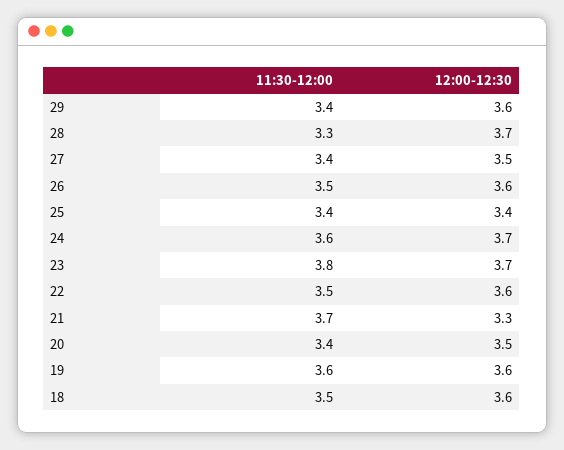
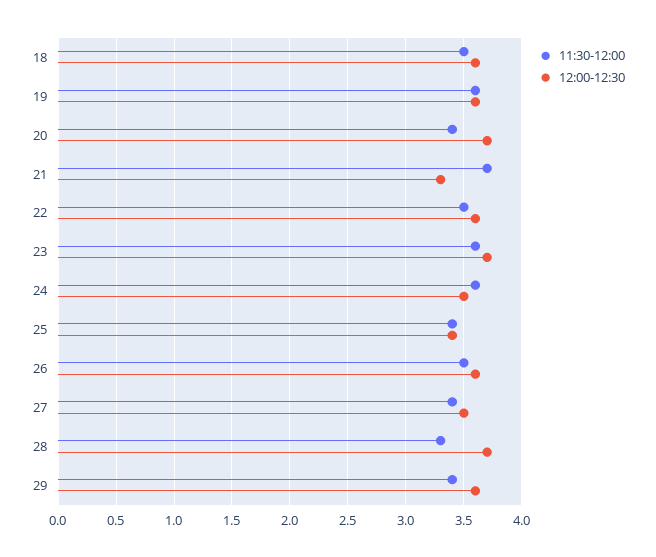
12:00-12:30, 24: 3.7 -> 3.5
11:30-12:00, 23: 3.8 -> 3.6
12:00-12:30, 20: 3.5 -> 3.7

